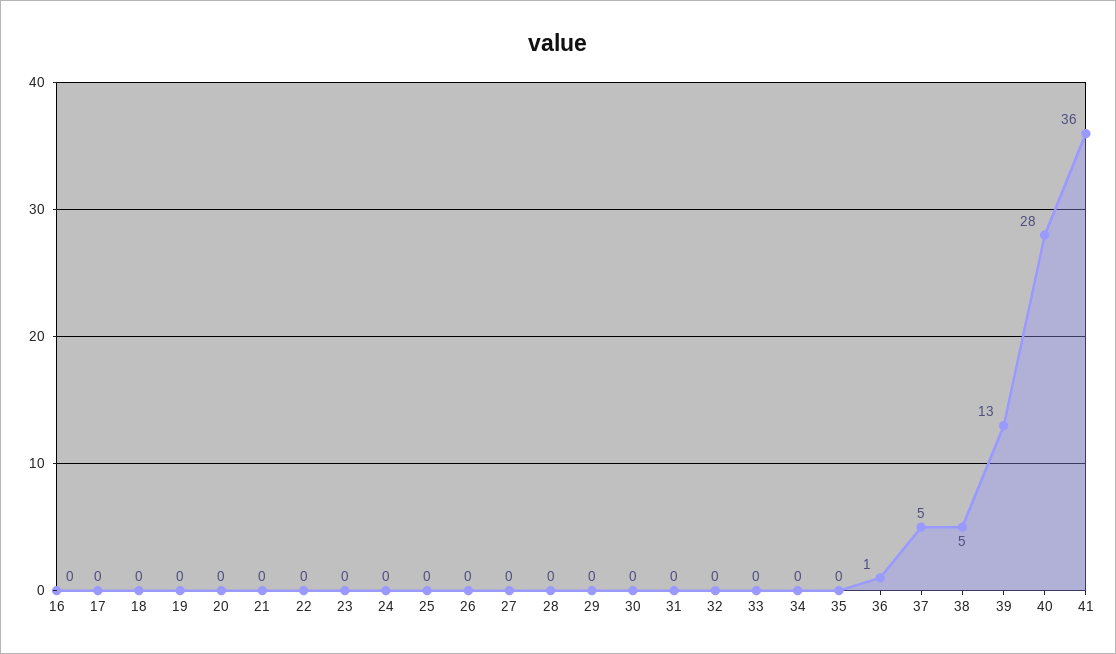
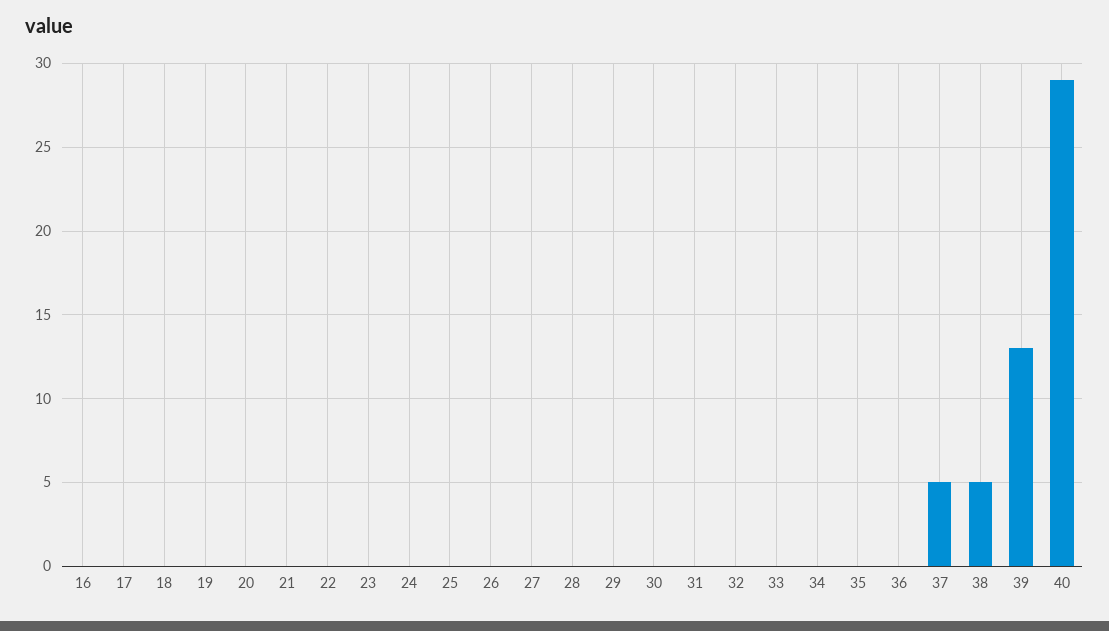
36: 1 -> 0
40: 28 -> 29
41: 36 -> none

